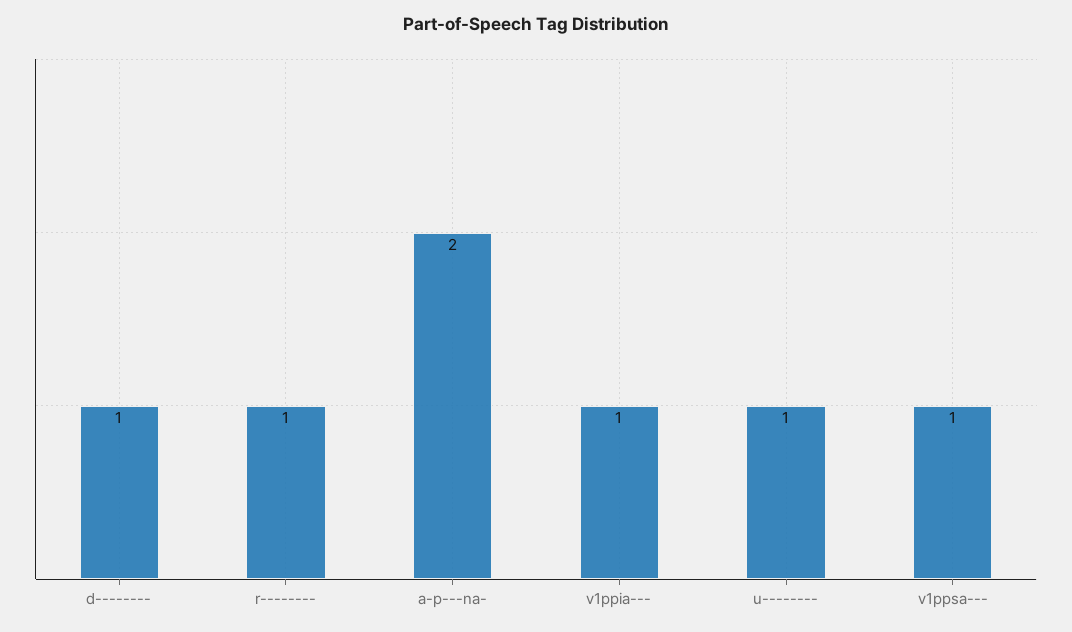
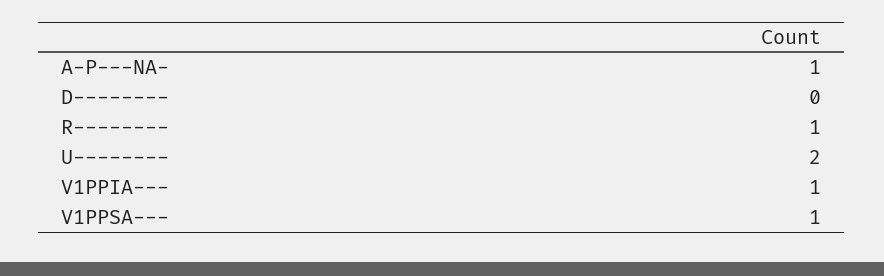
d--------: 1 -> 0
a-p---na-: 2 -> 1
u--------: 1 -> 2

